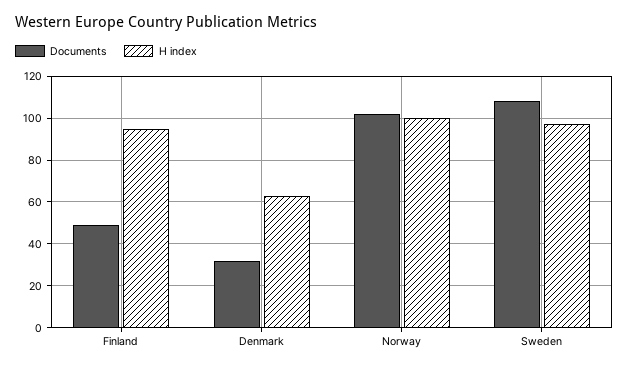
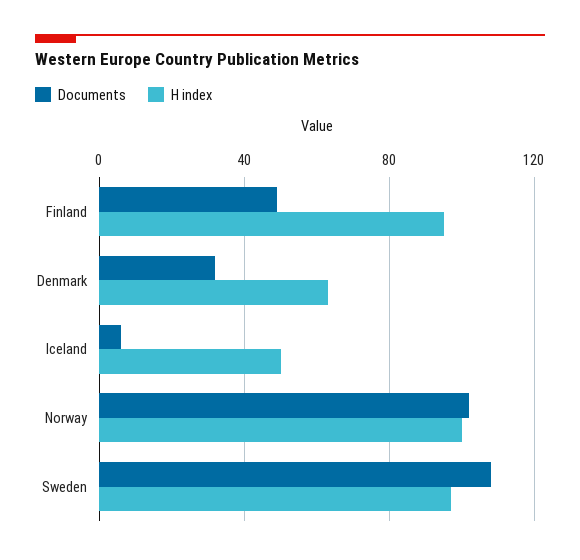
Documents, Iceland: none -> 5
H index, Iceland: none -> 50

